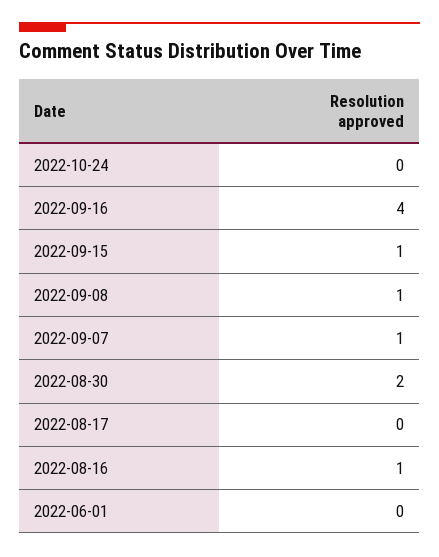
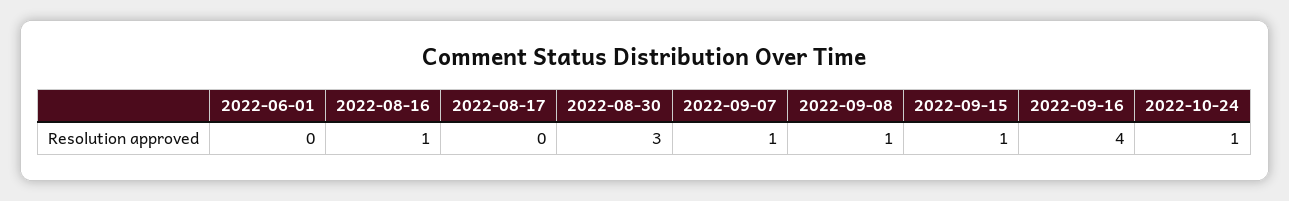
2022-10-24: 0 -> 1
2022-08-30: 2 -> 3

